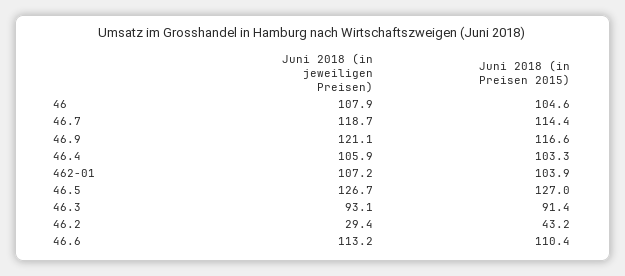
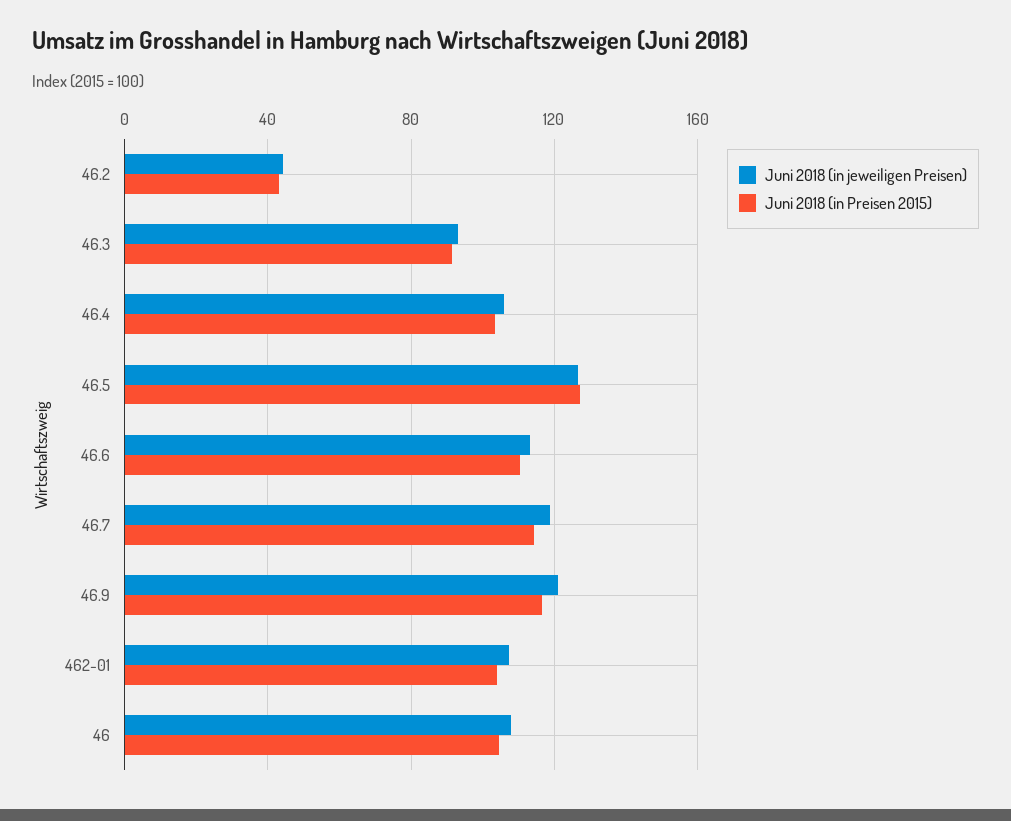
Juni 2018 (in jeweiligen Preisen), 46.2: 29.4 -> 45

